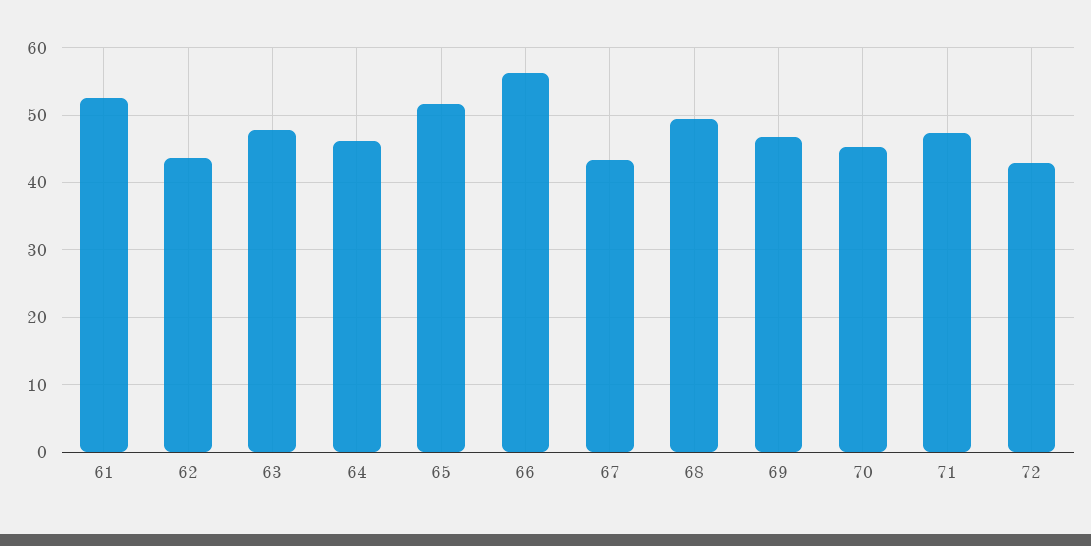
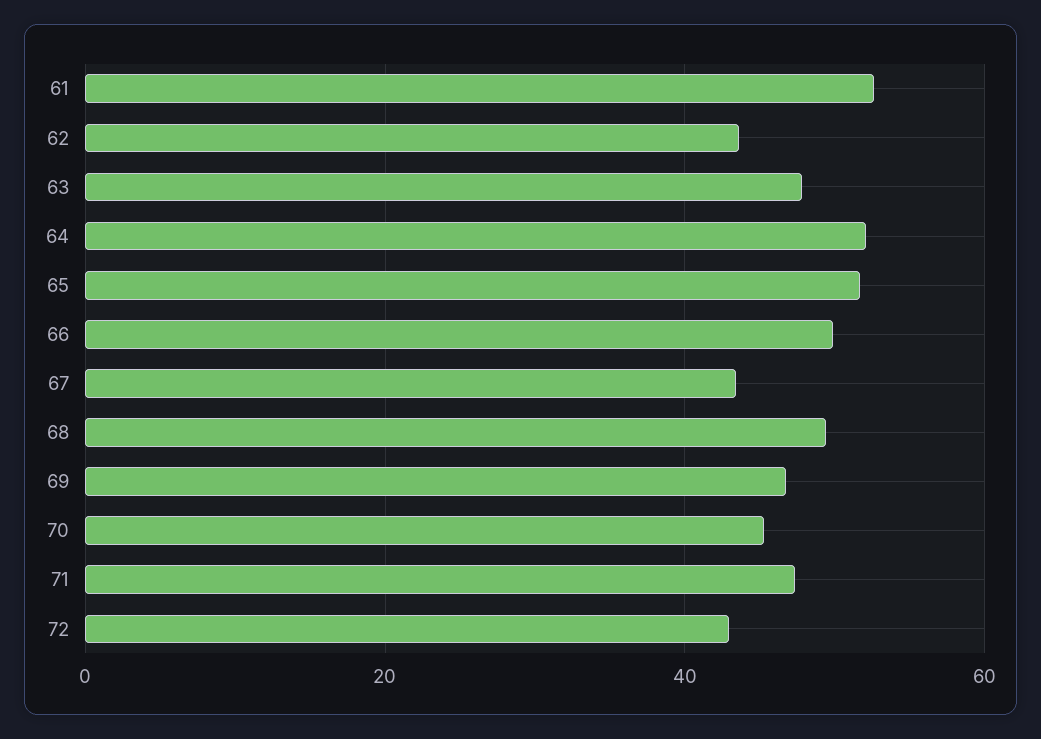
64: 46 -> 52
66: 56 -> 50

